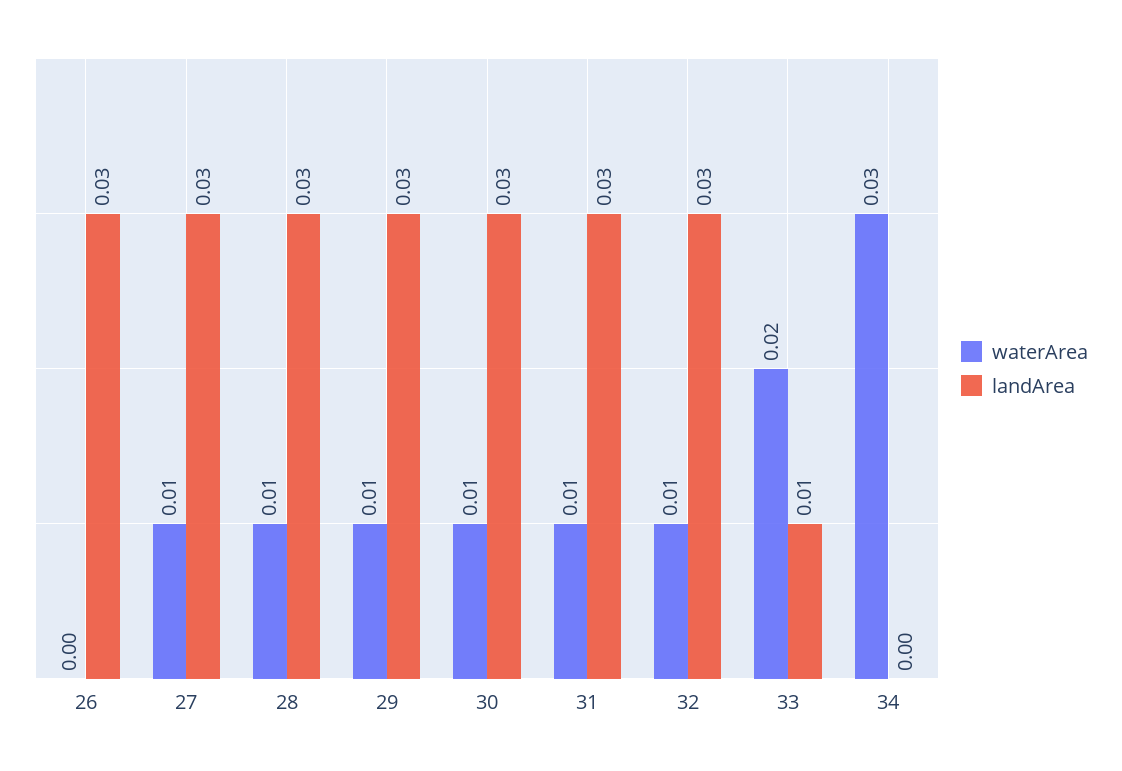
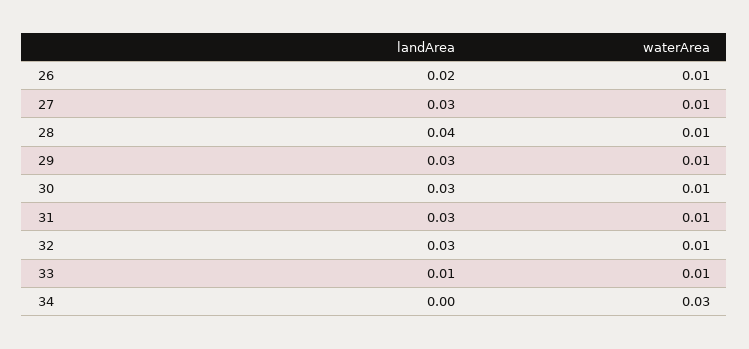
waterArea, 26: 0 -> 0.01
landArea, 26: 0.03 -> 0.02
landArea, 28: 0.03 -> 0.04
waterArea, 33: 0.02 -> 0.01

